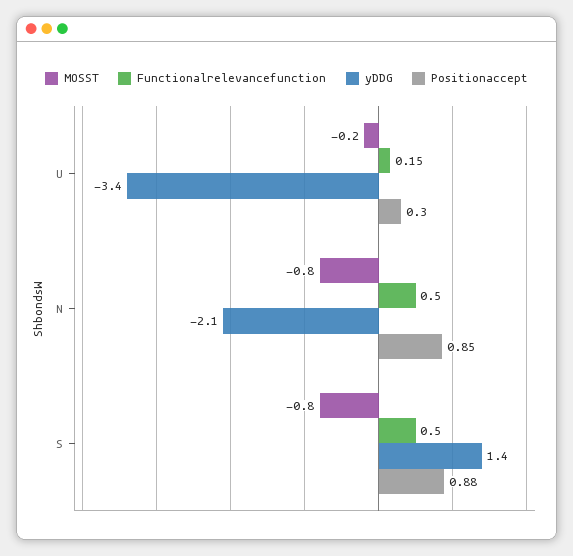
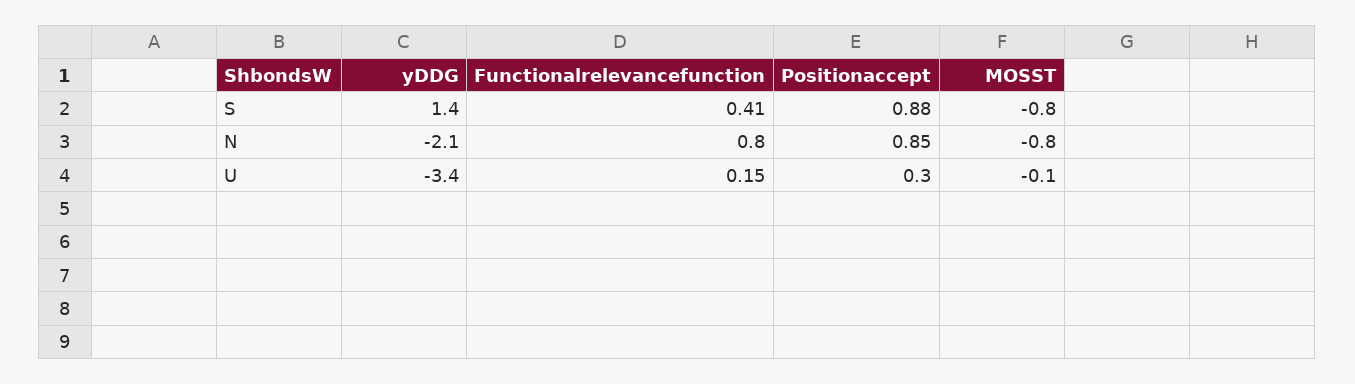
MOSST, U: -0.2 -> -0.1
Functionalrelevancefunction, N: 0.5 -> 0.8
Functionalrelevancefunction, S: 0.5 -> 0.41

